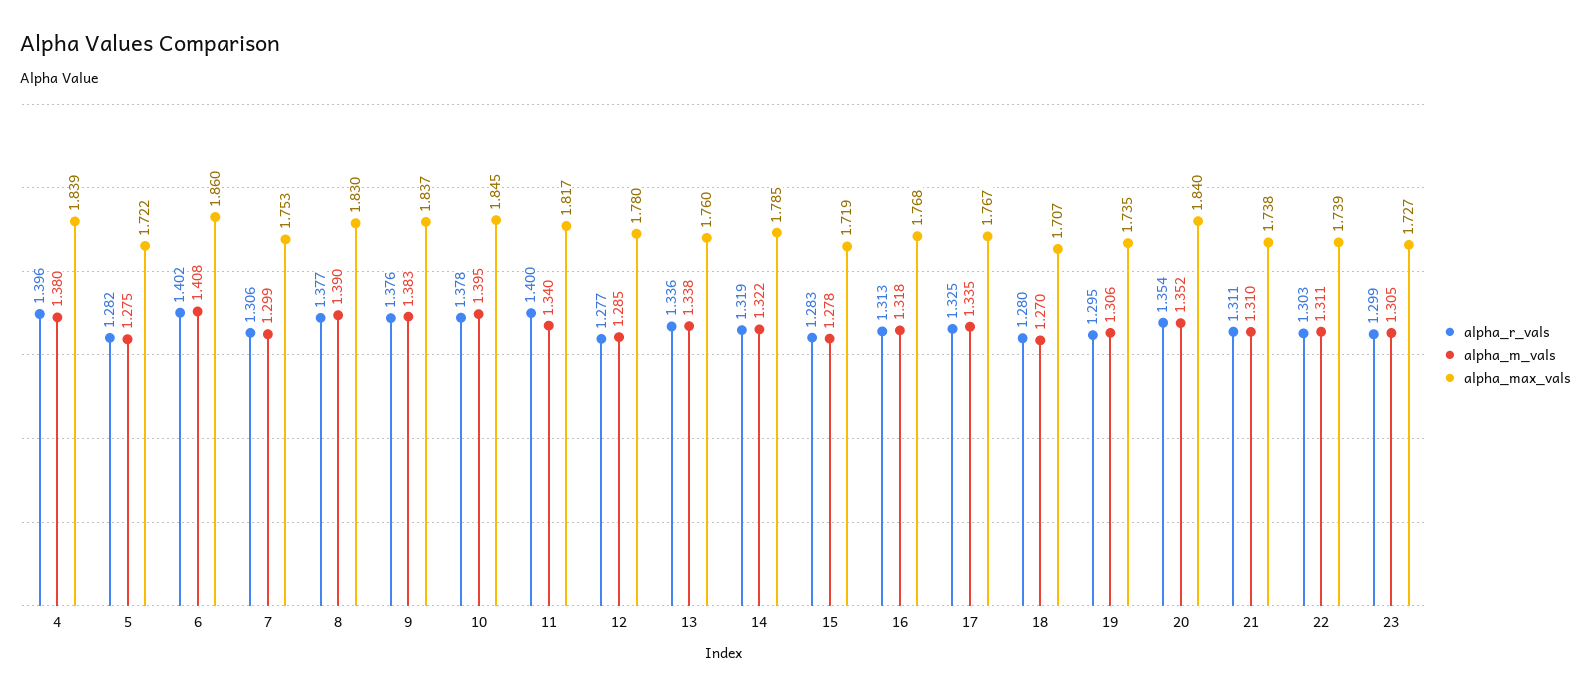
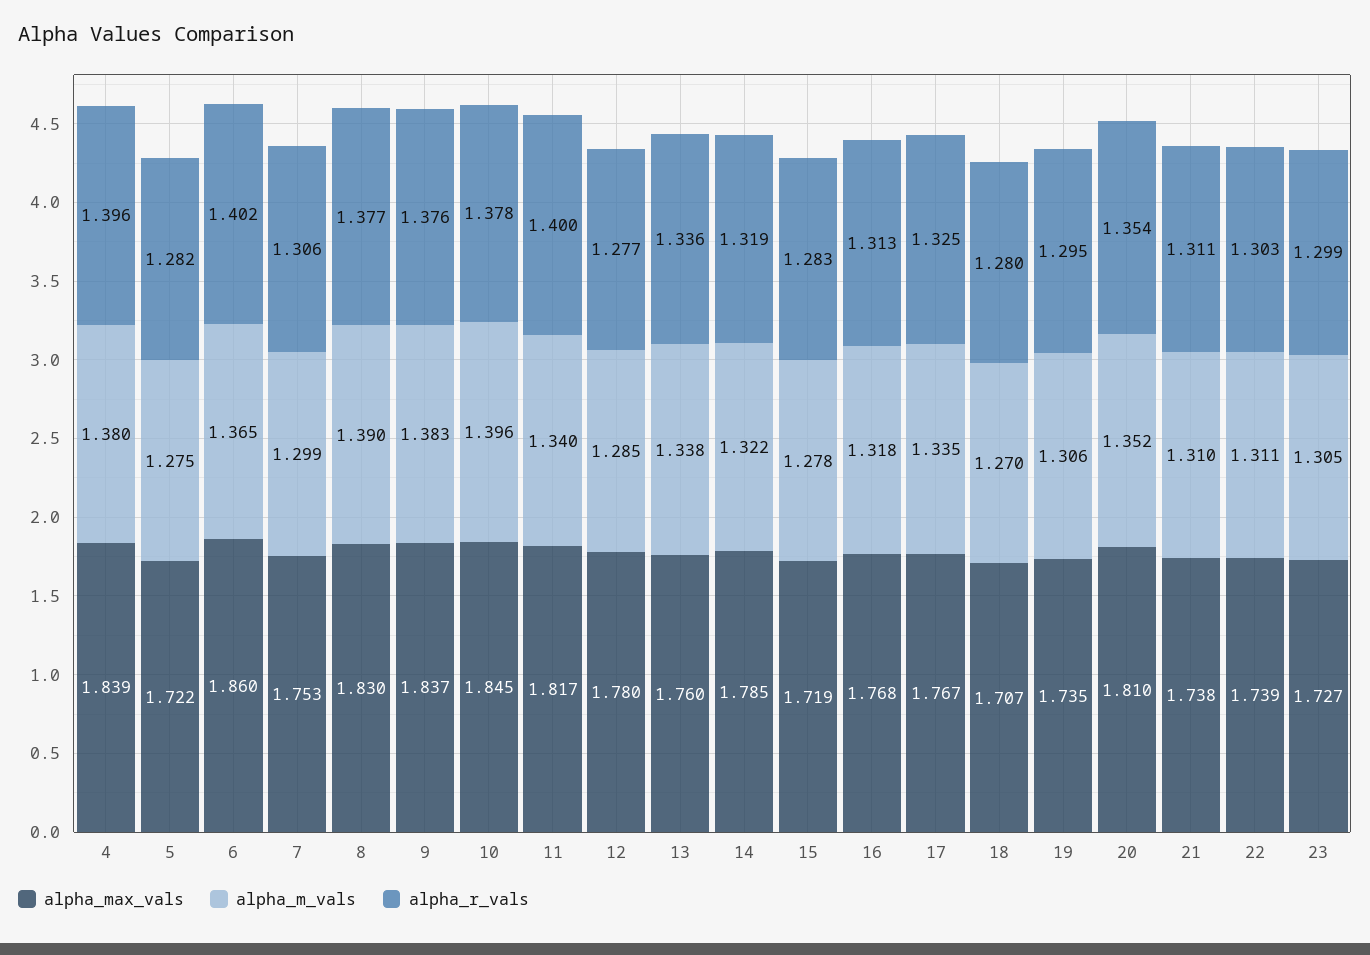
alpha_m_vals, 6: 1.408 -> 1.365
alpha_m_vals, 10: 1.395 -> 1.396
alpha_max_vals, 20: 1.84 -> 1.81

